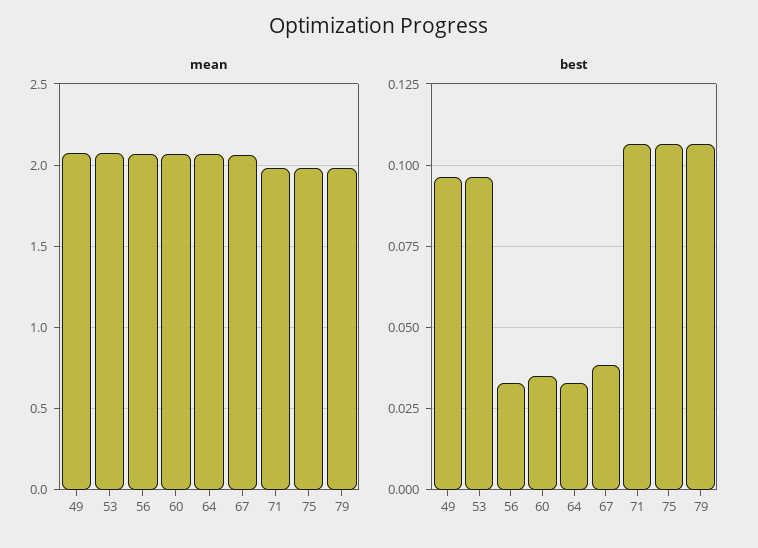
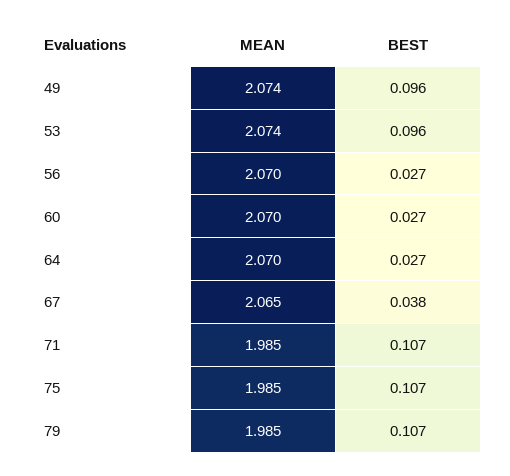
best, 56: 0.0325 -> 0.027
best, 60: 0.035 -> 0.027
best, 64: 0.0325 -> 0.027

